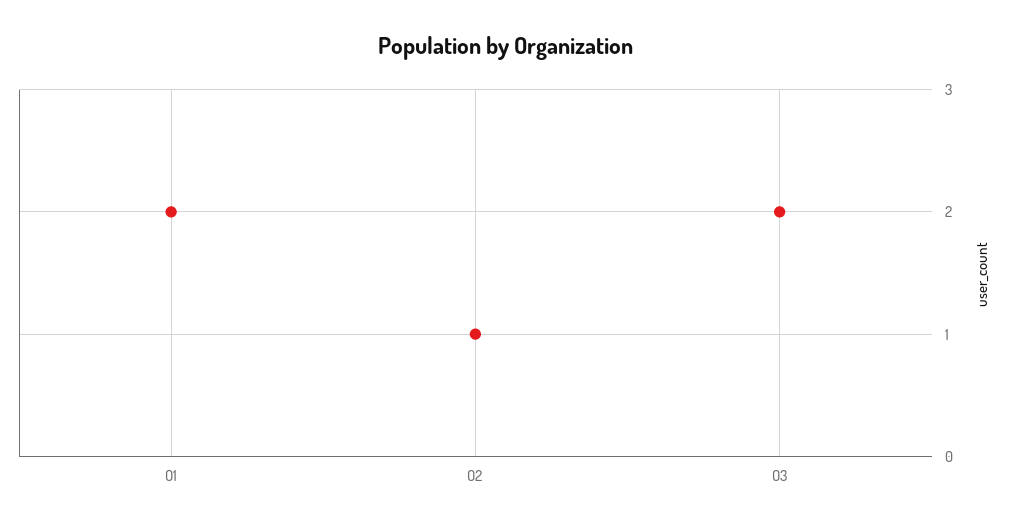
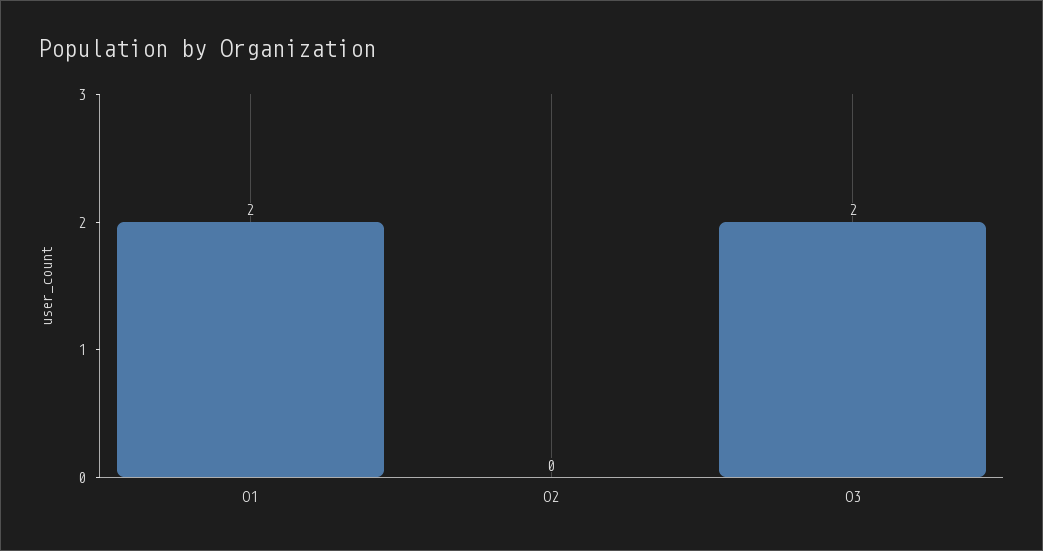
O2: 1 -> 0

